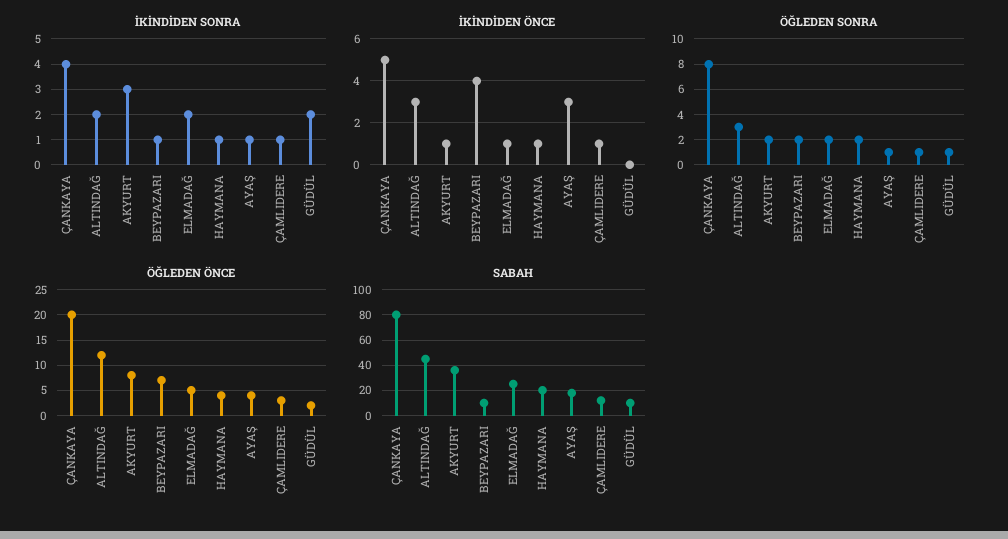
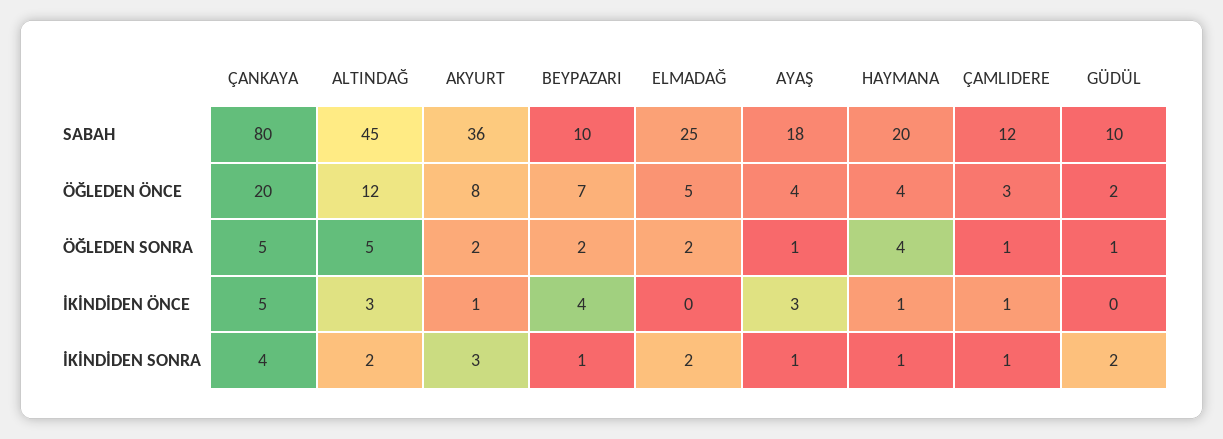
İKİNDİDEN ÖNCE, ELMADAĞ: 1 -> 0
ÖĞLEDEN SONRA, ÇANKAYA: 8 -> 5
ÖĞLEDEN SONRA, ALTINDAĞ: 3 -> 5
ÖĞLEDEN SONRA, HAYMANA: 2 -> 4

